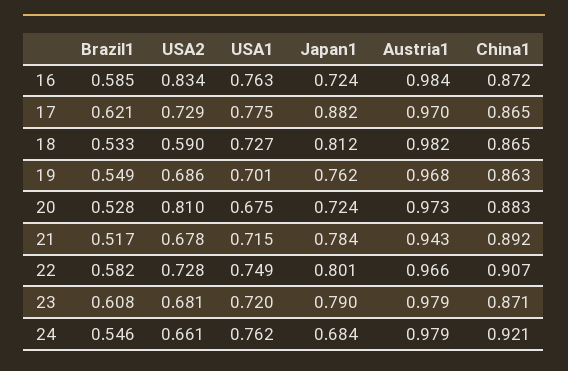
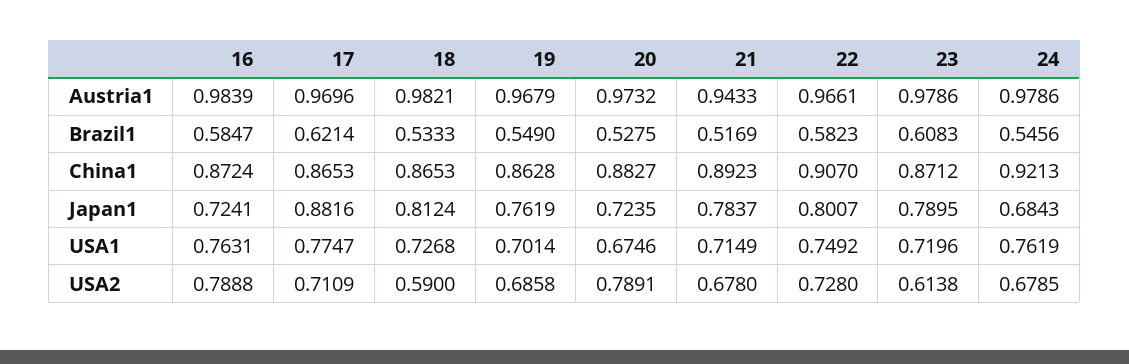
USA2, 16: 0.834 -> 0.7888
USA2, 17: 0.729 -> 0.7109
USA2, 20: 0.81 -> 0.7891
USA2, 23: 0.681 -> 0.6138
USA2, 24: 0.661 -> 0.6785

